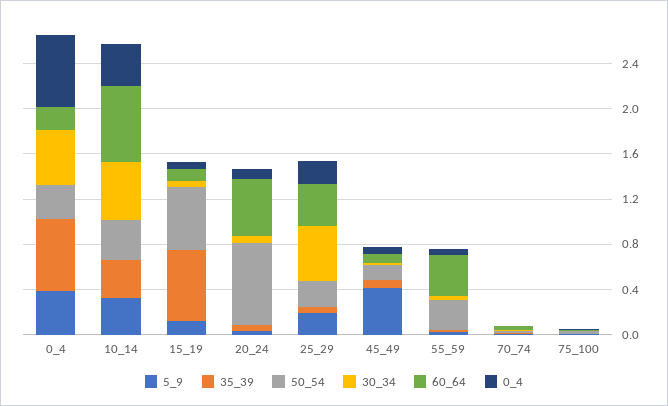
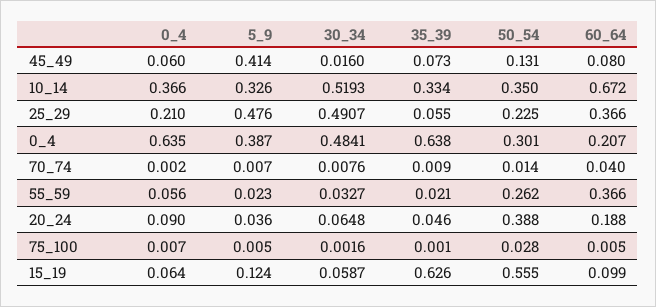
50_54, 20_24: 0.7 -> 0.388
60_64, 20_24: 0.5 -> 0.188
5_9, 25_29: 0.2 -> 0.476

